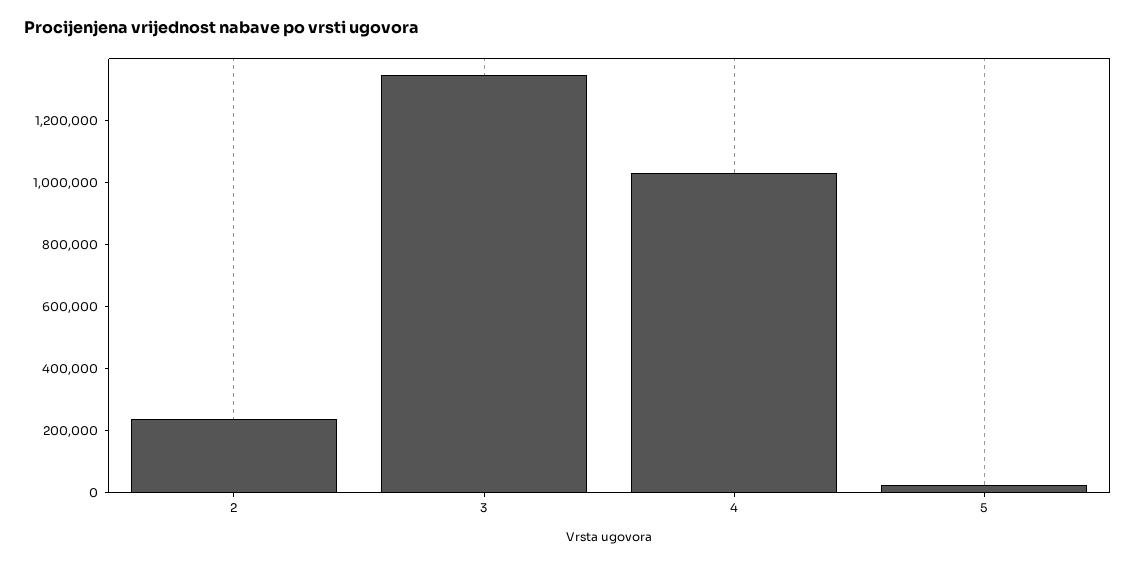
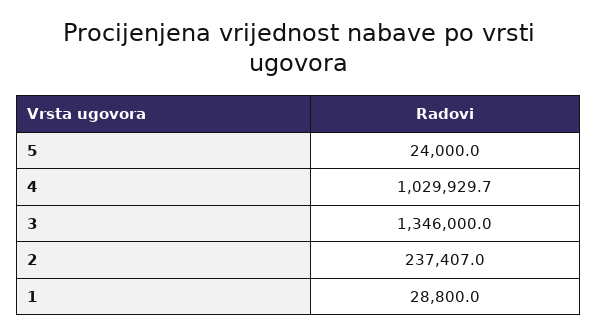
1: none -> 28800

